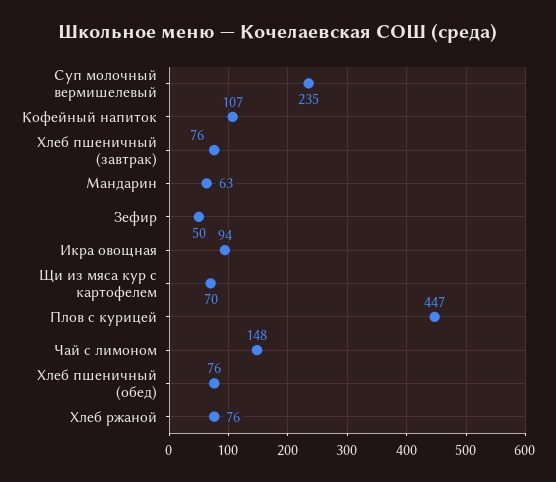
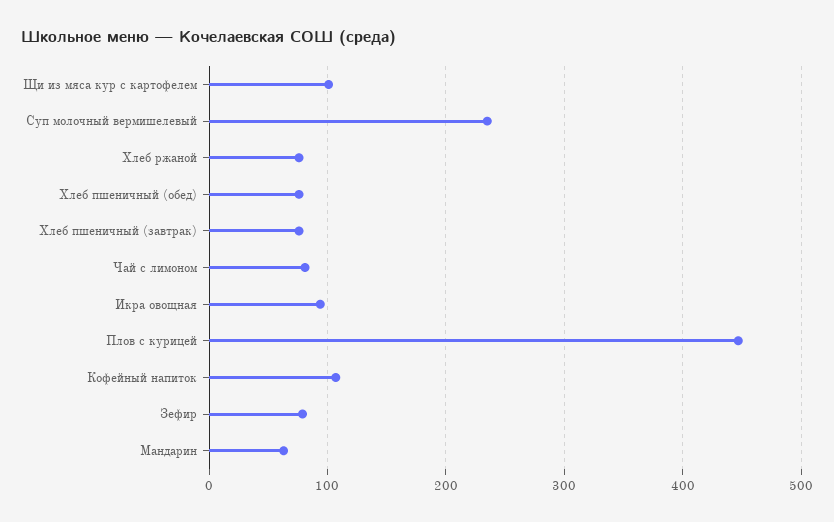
Зефир: 50 -> 80
Щи из мяса кур с картофелем: 70 -> 100
Чай с лимоном: 148 -> 80

